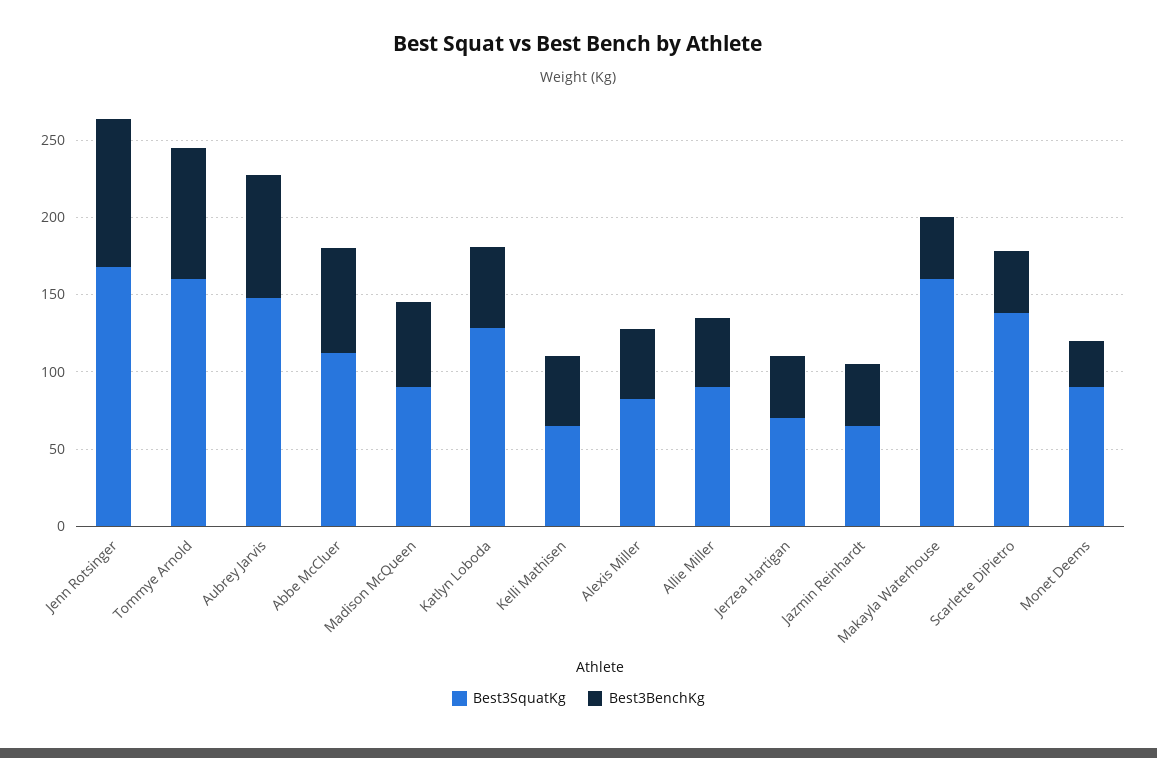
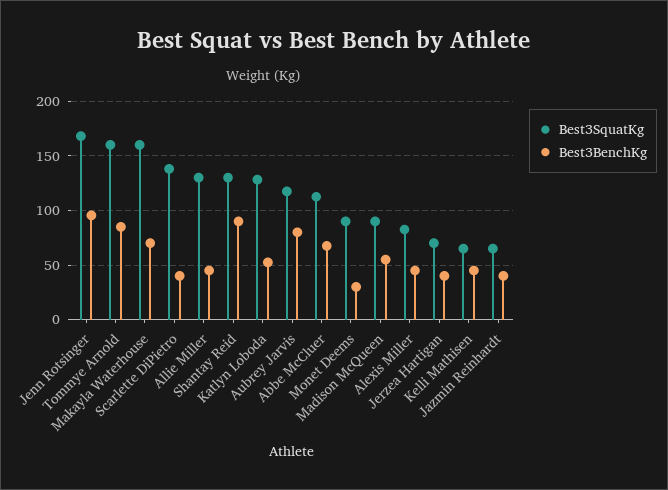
Best3SquatKg, Aubrey Jarvis: 150 -> 120
Best3SquatKg, Allie Miller: 90 -> 130
Best3BenchKg, Makayla Waterhouse: 40 -> 70
Best3SquatKg, Shantay Reid: none -> 130
Best3BenchKg, Shantay Reid: none -> 90

